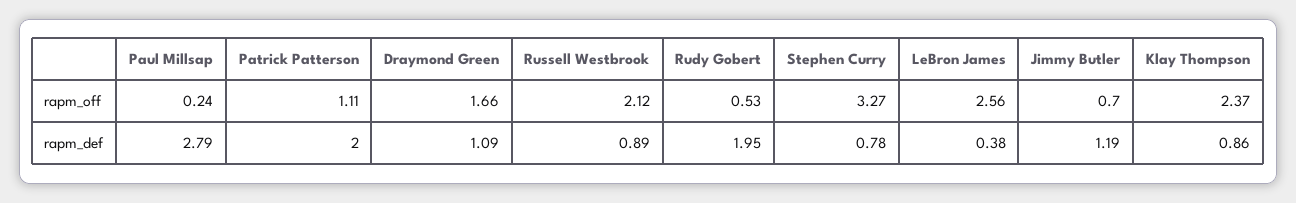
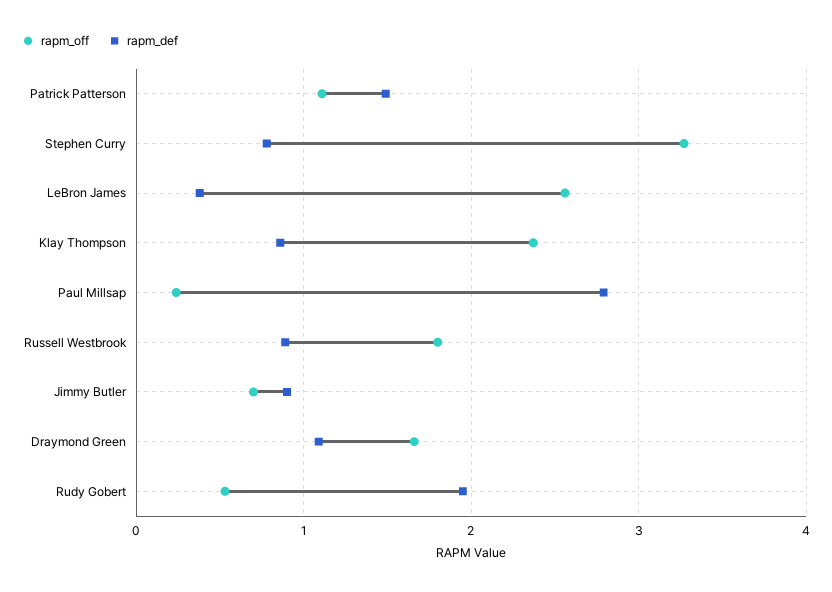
rapm_off, Russell Westbrook: 2.12 -> 1.8
rapm_def, Patrick Patterson: 2 -> 1.5
rapm_def, Jimmy Butler: 1.19 -> 0.9

